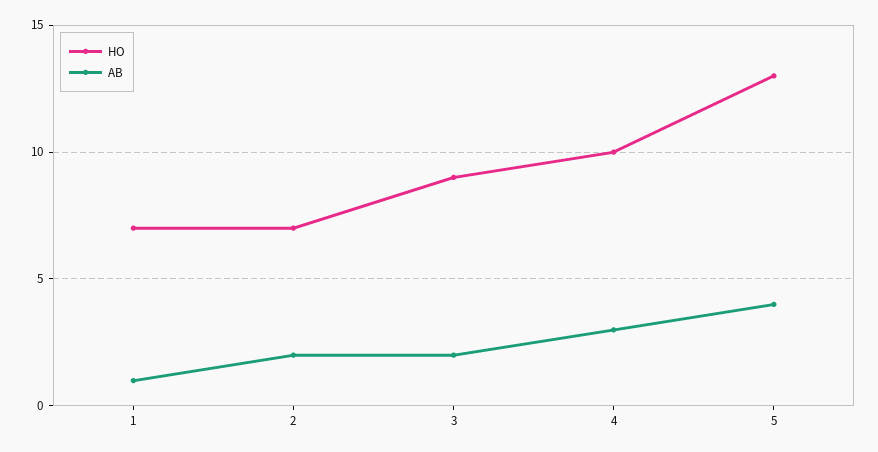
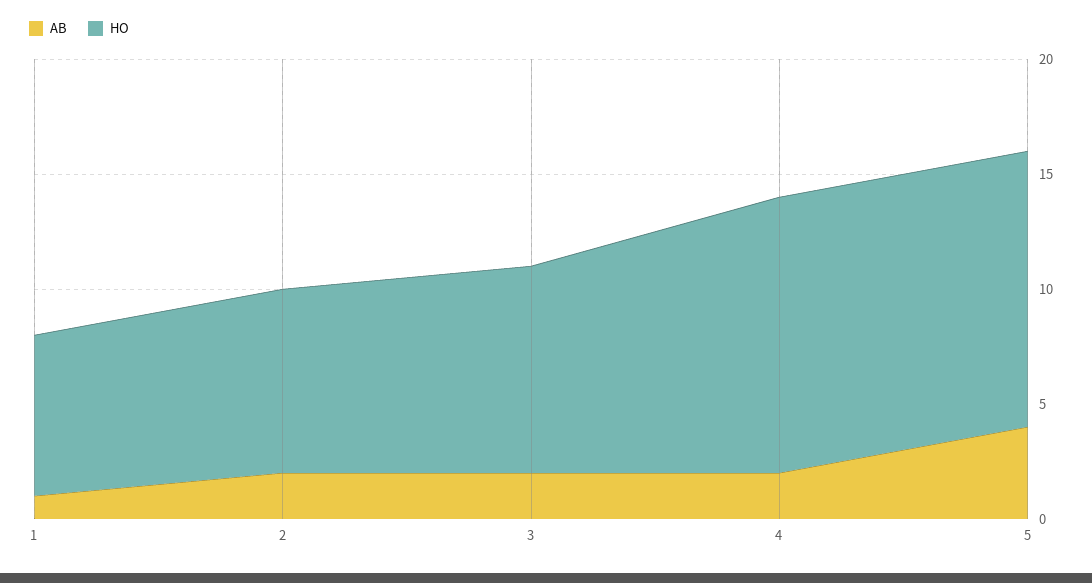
HO, 2: 7 -> 8
HO, 4: 10 -> 12
AB, 4: 3 -> 2
HO, 5: 13 -> 12

